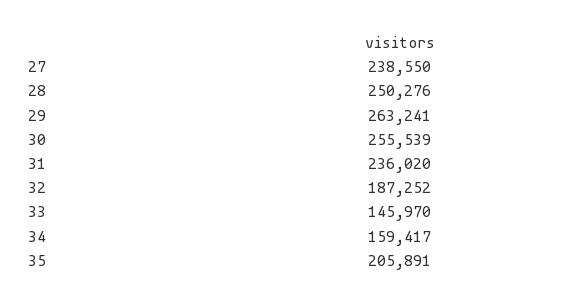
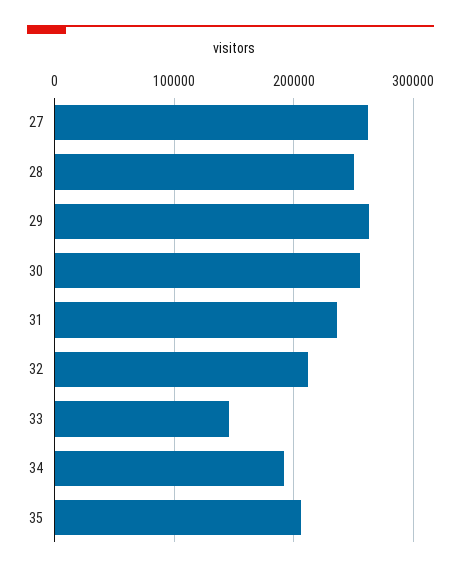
27: 238550 -> 260000
32: 187252 -> 210000
34: 159417 -> 190000

